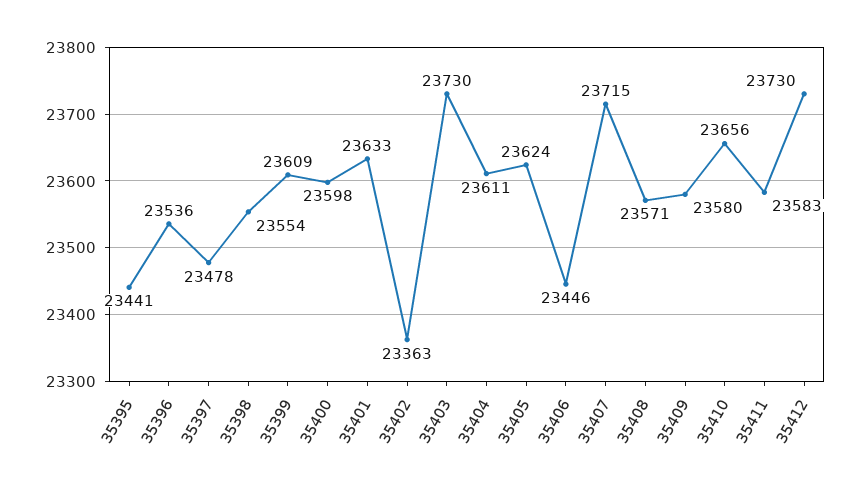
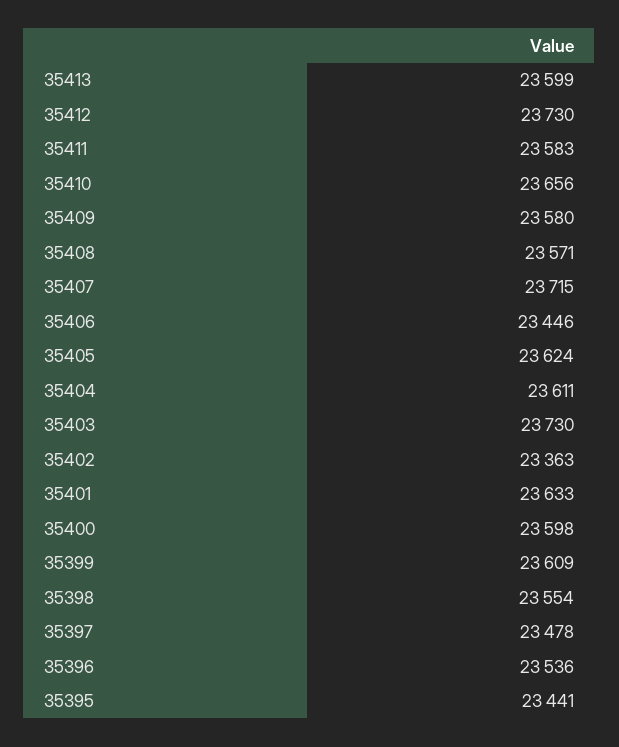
35413: none -> 23599

